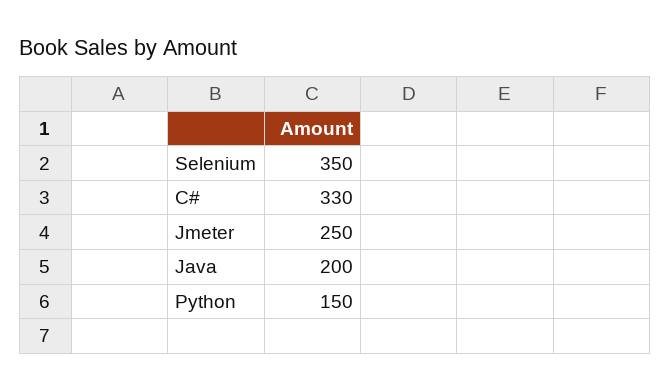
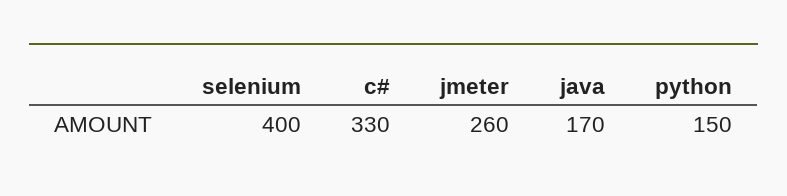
Selenium: 350 -> 400
Jmeter: 250 -> 260
Java: 200 -> 170

